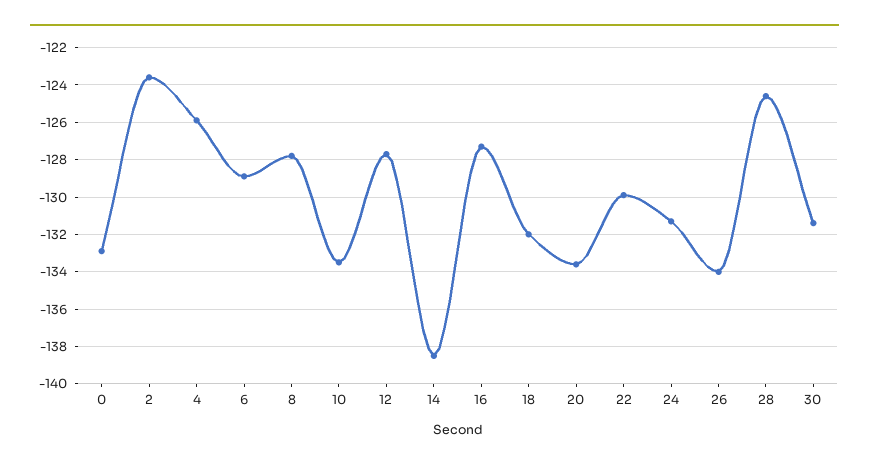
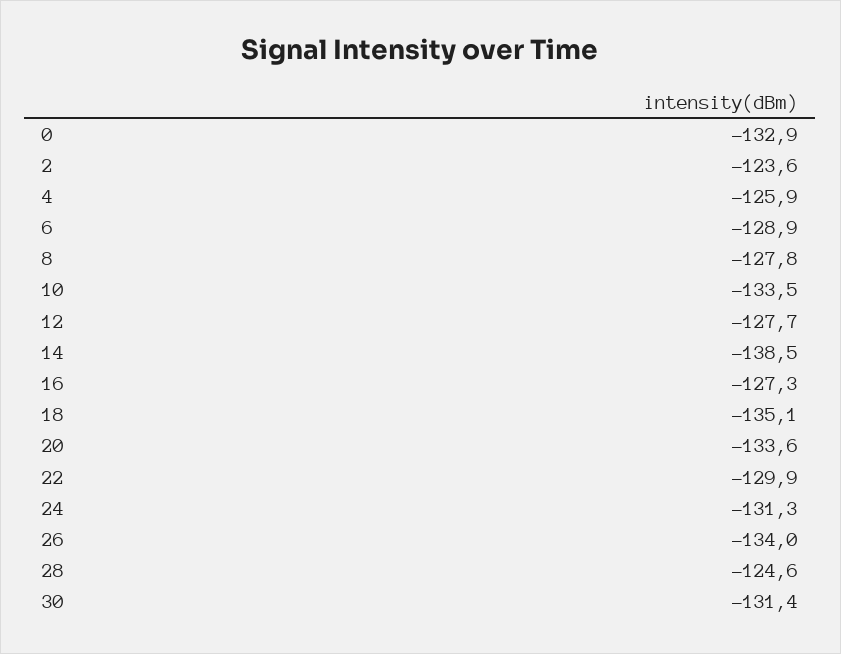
18: -132 -> -135.1

